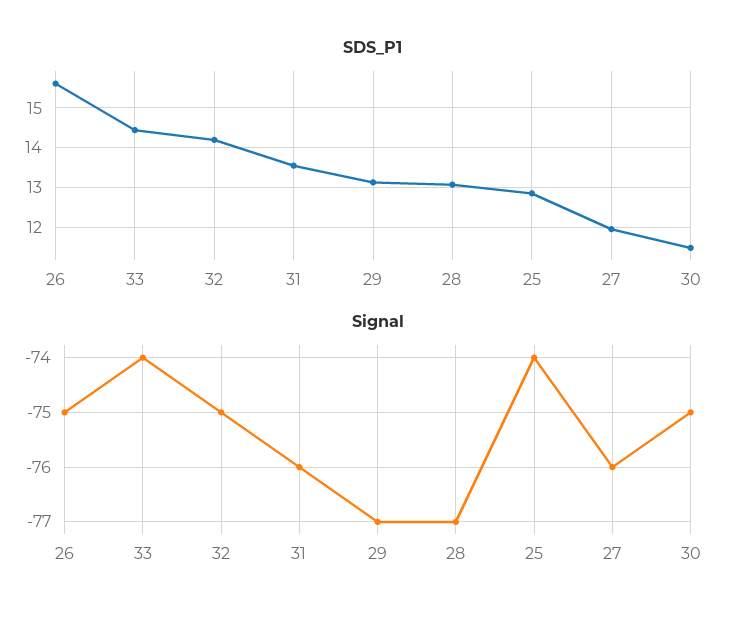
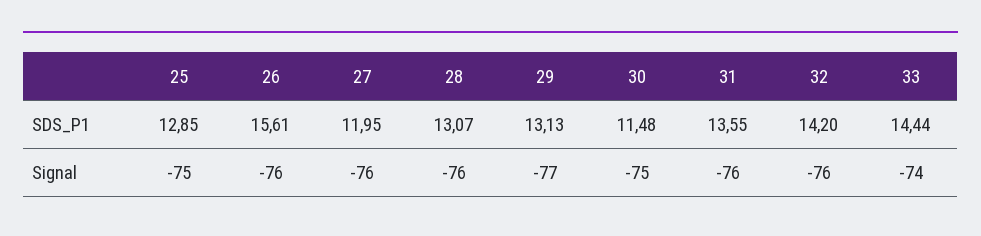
Signal, 26: -75 -> -76
Signal, 32: -75 -> -76
Signal, 28: -77 -> -76
Signal, 25: -74 -> -75

